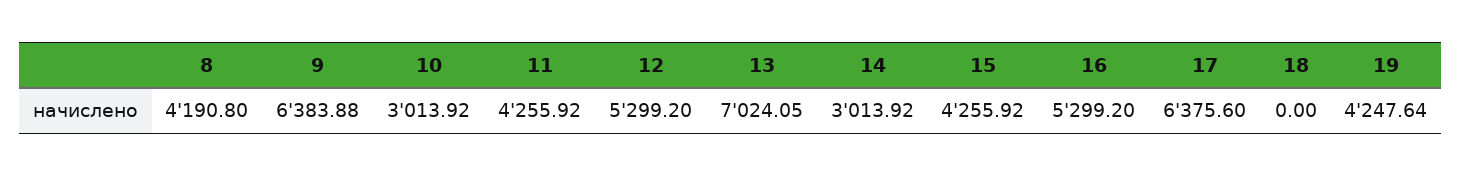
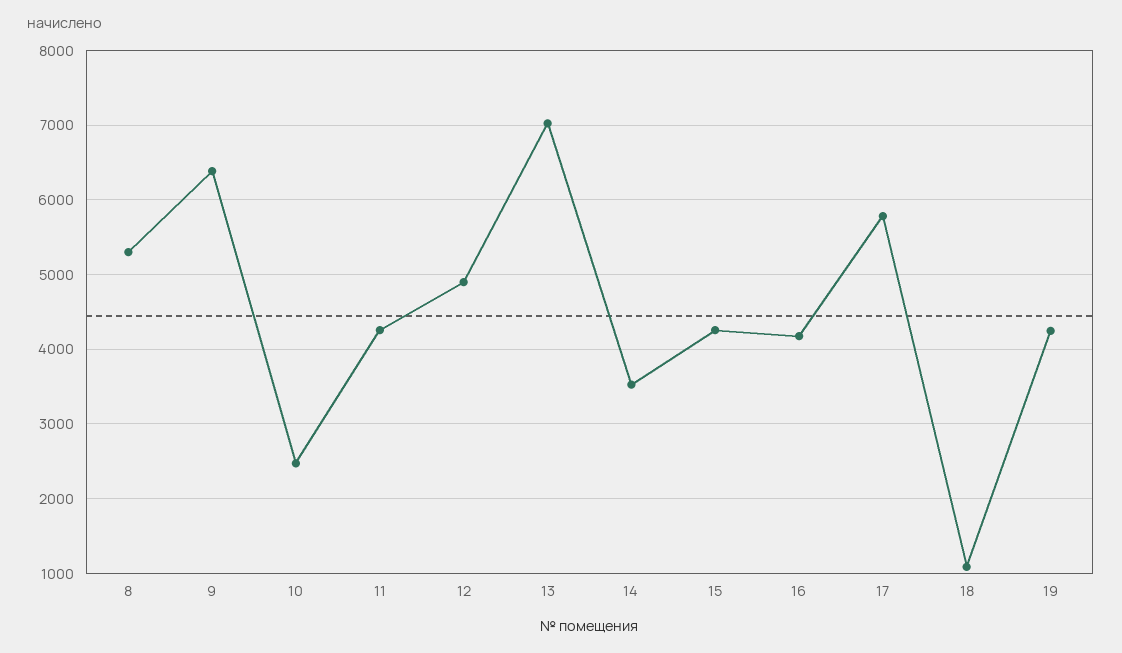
8: 4190.8 -> 5300
10: 3013.92 -> 2500
12: 5299.2 -> 4900
14: 3013.92 -> 3500
16: 5299.2 -> 4200
17: 6375.6 -> 5800
18: 0 -> 1100

